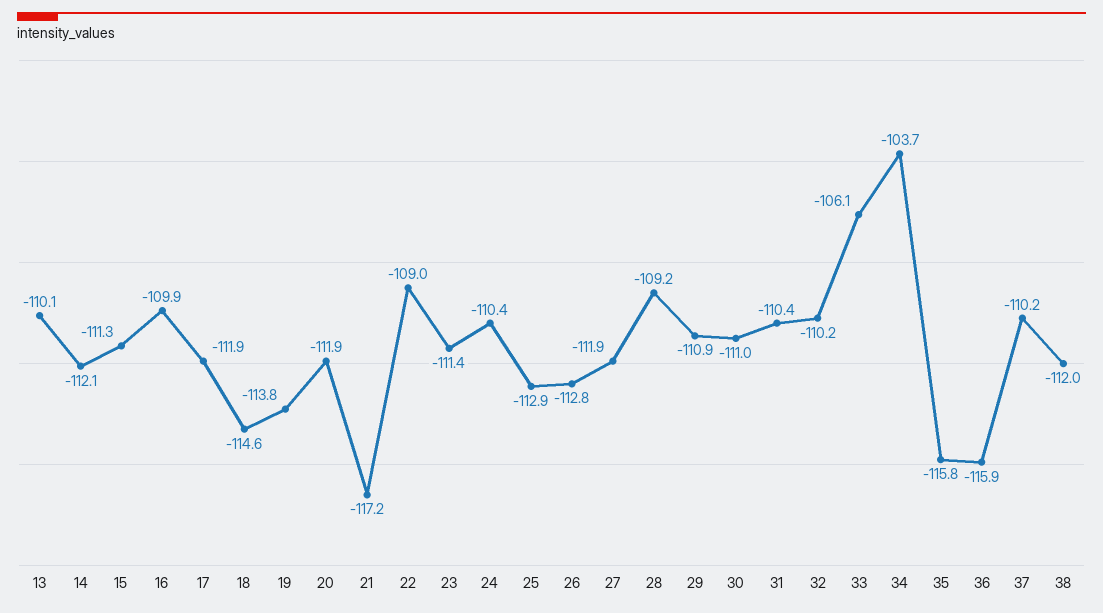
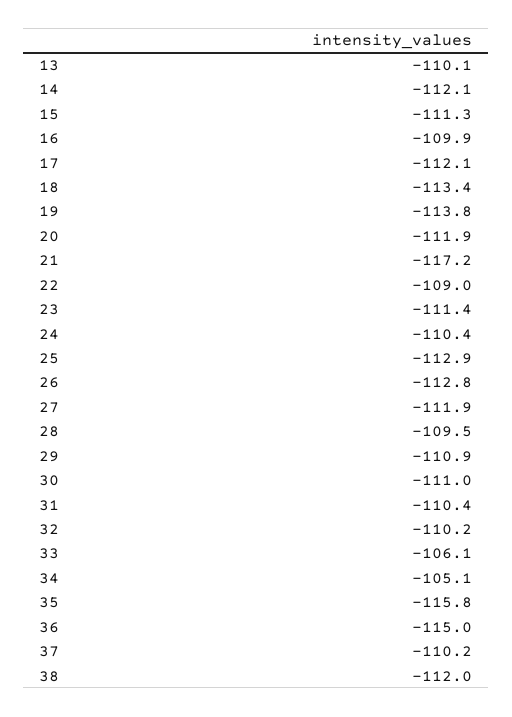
17: -111.9 -> -112.1
18: -114.6 -> -113.4
28: -109.2 -> -109.5
34: -103.7 -> -105.1
36: -115.9 -> -115

